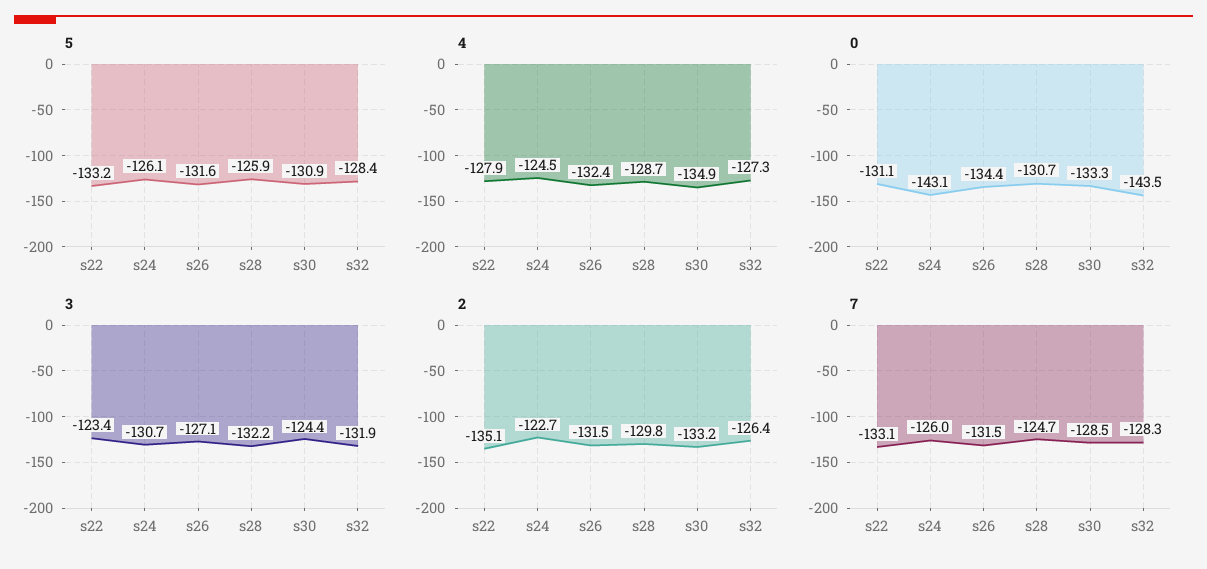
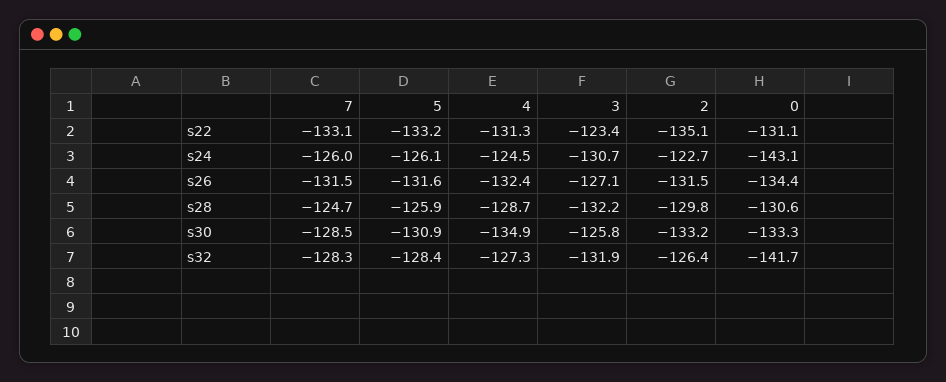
4, s22: -127.9 -> -131.3
0, s28: -130.7 -> -130.6
0, s32: -143.5 -> -141.7
3, s30: -124.4 -> -125.8

